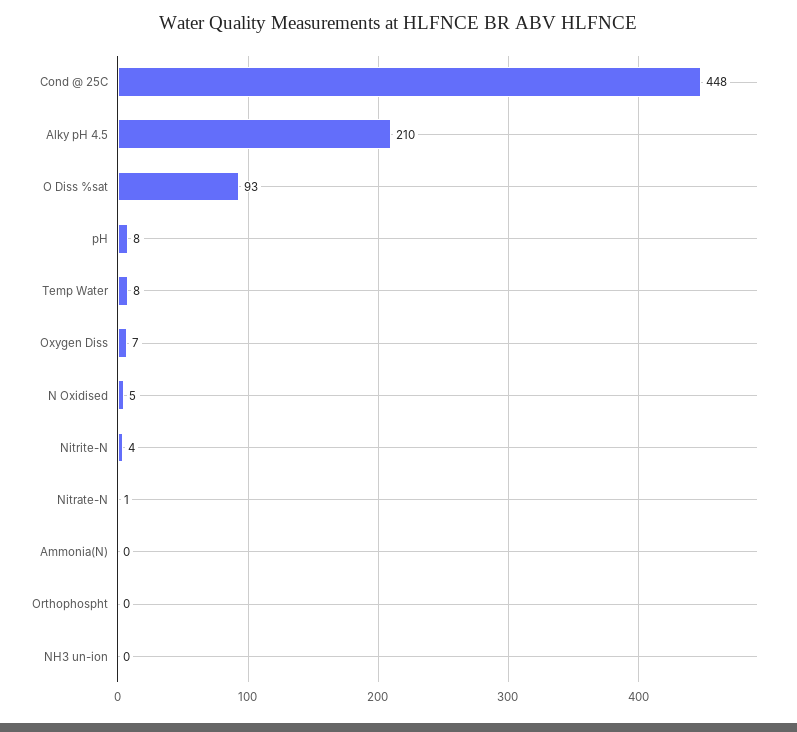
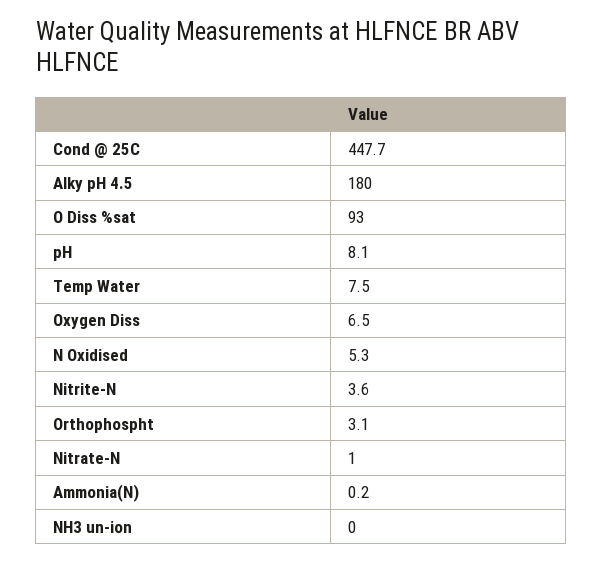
Alky pH 4.5: 210 -> 180
Orthophospht: 0 -> 3.1

